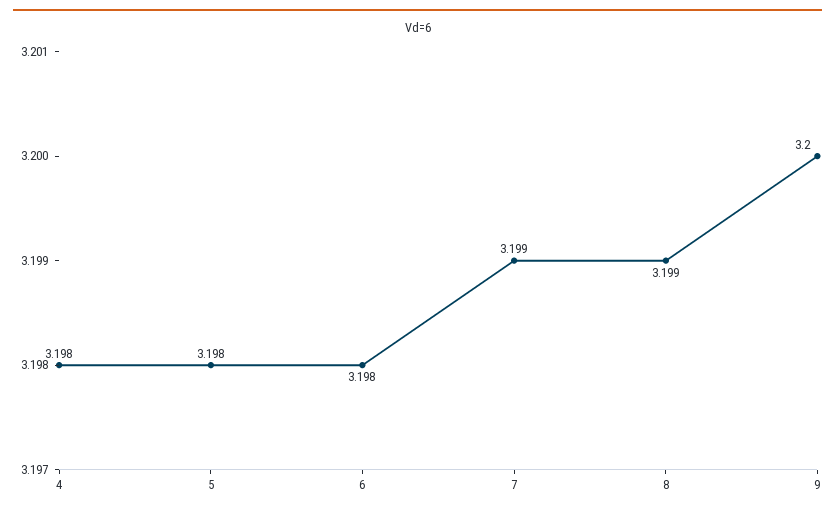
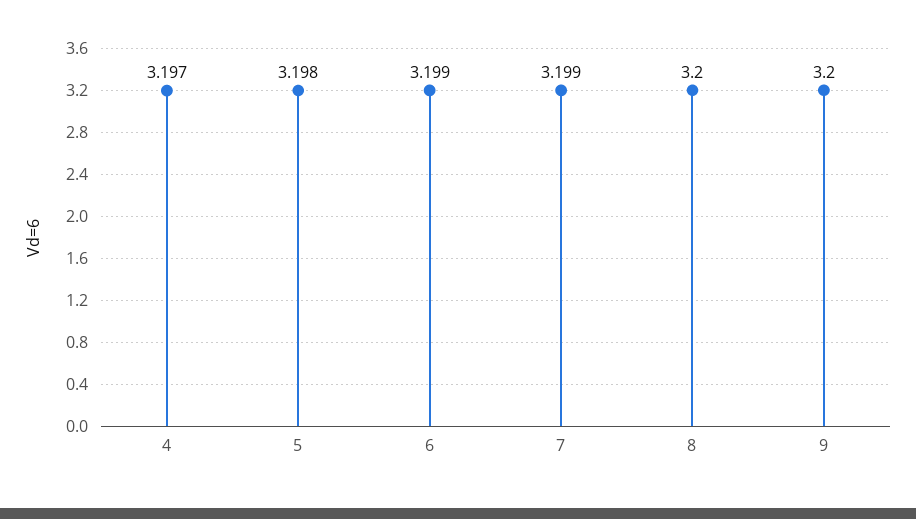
4: 3.198 -> 3.197
6: 3.198 -> 3.199
8: 3.199 -> 3.2

